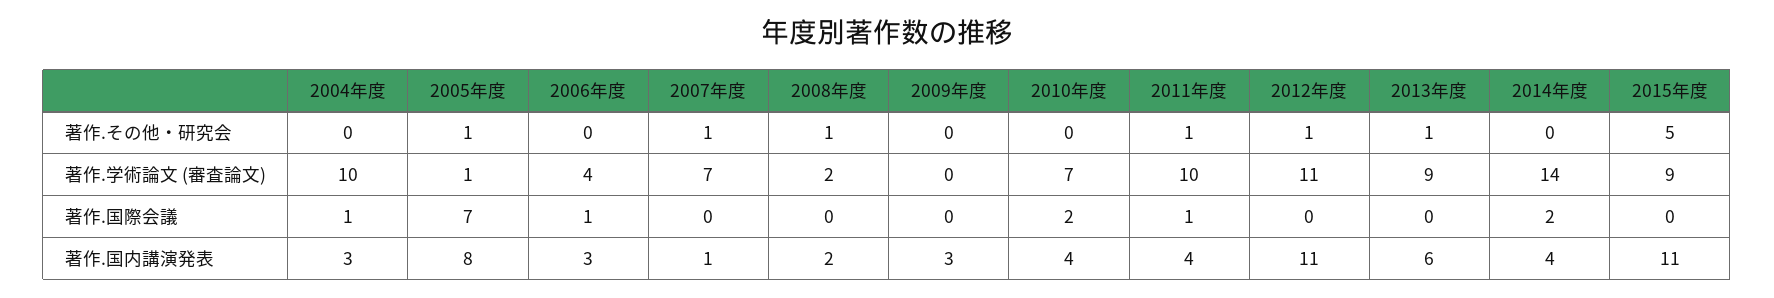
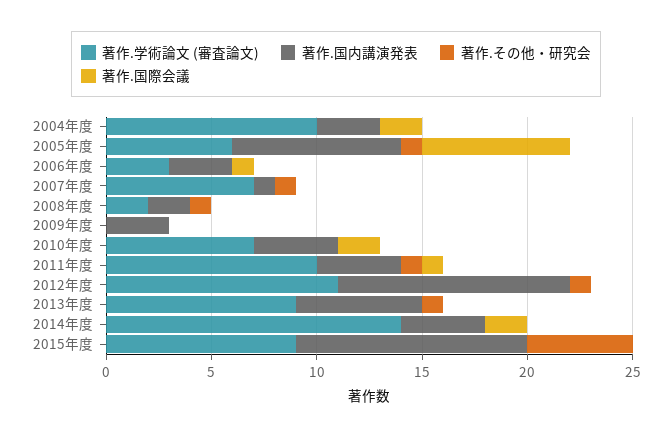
著作.学術論文 (審査論文), 2005年度: 1 -> 6
著作.学術論文 (審査論文), 2006年度: 4 -> 3
著作.国際会議, 2004年度: 1 -> 2

